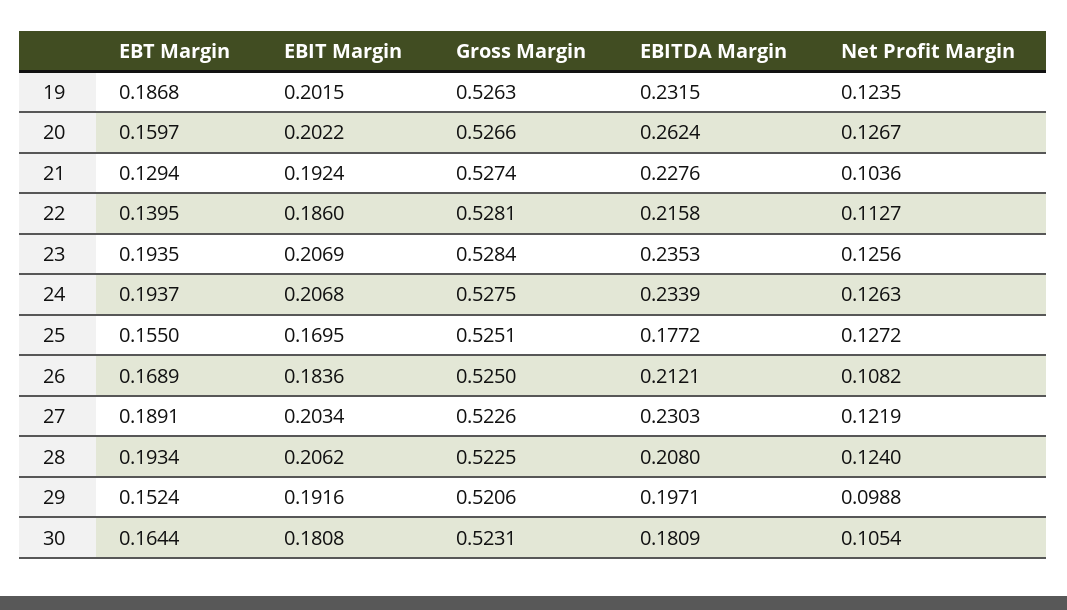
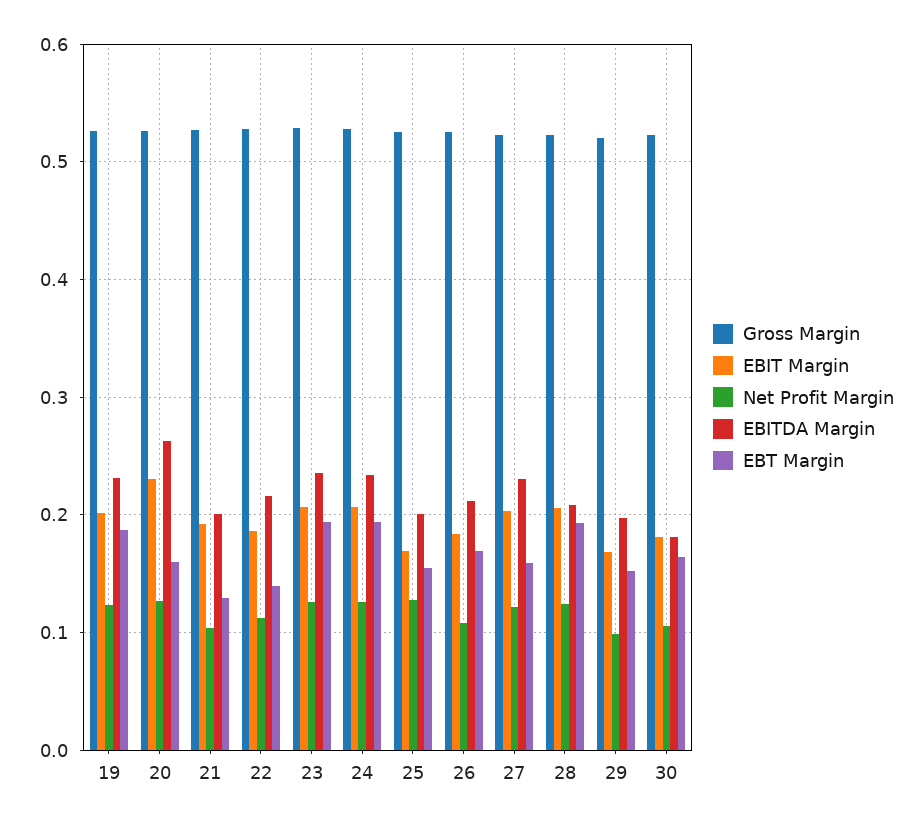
EBIT Margin, 20: 0.2022 -> 0.23
EBITDA Margin, 21: 0.2276 -> 0.2
EBITDA Margin, 25: 0.1772 -> 0.2
EBT Margin, 27: 0.1891 -> 0.16
EBIT Margin, 29: 0.1916 -> 0.17

